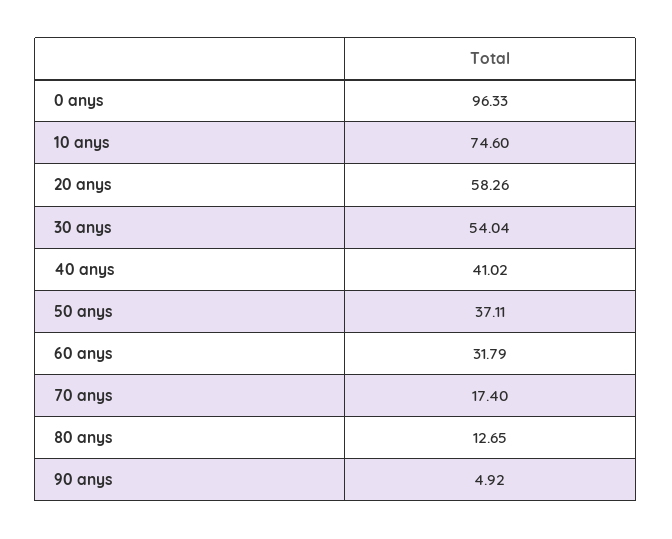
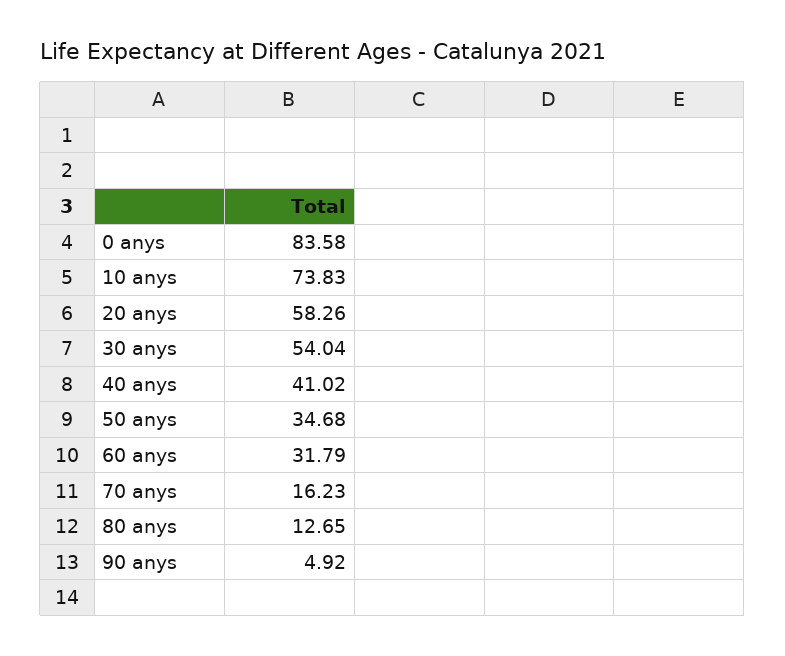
0 anys: 96.33 -> 83.58
10 anys: 74.6 -> 73.83
50 anys: 37.11 -> 34.68
70 anys: 17.4 -> 16.23

